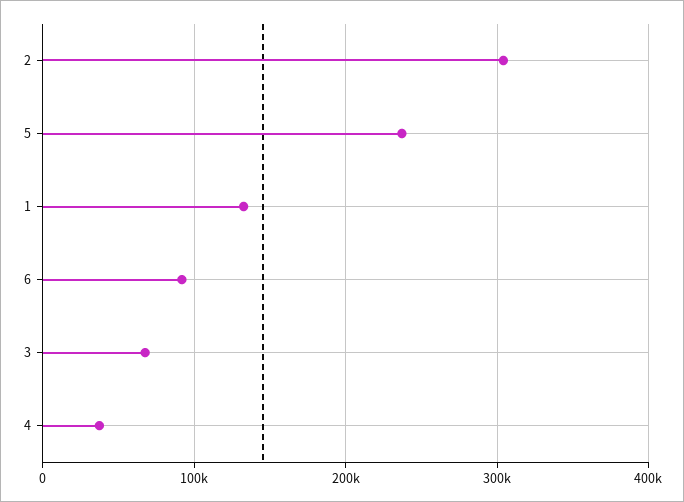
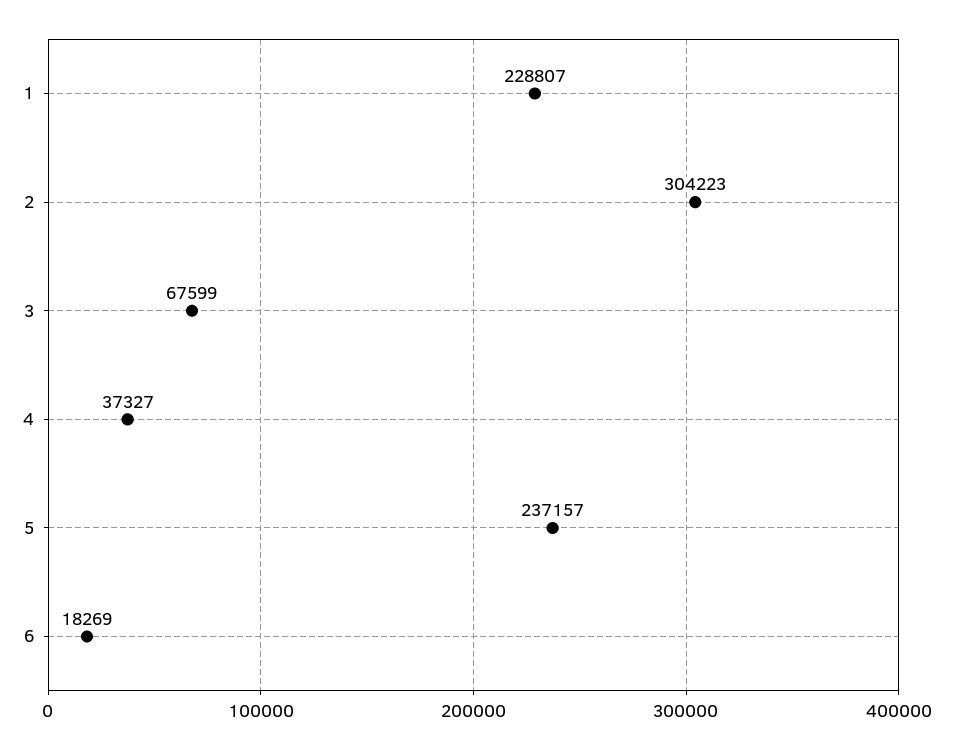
1: 130000 -> 228807
6: 90000 -> 18269

